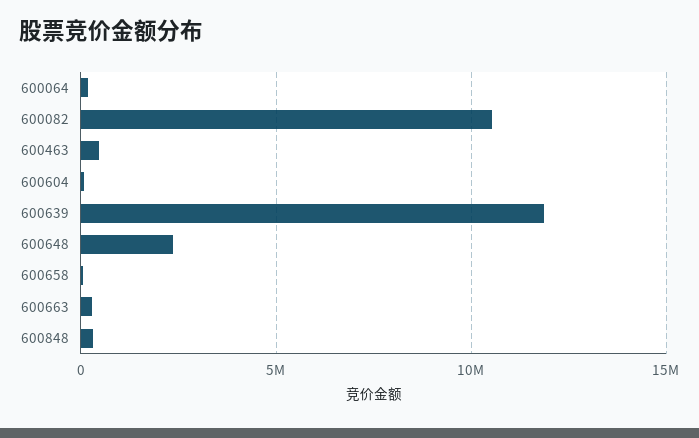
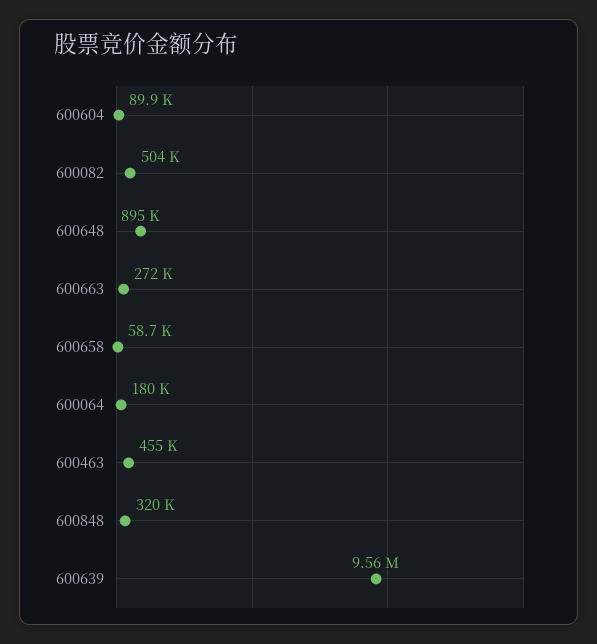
600082: 10500000 -> 504000
600639: 12000000 -> 9560000
600648: 2500000 -> 895000

